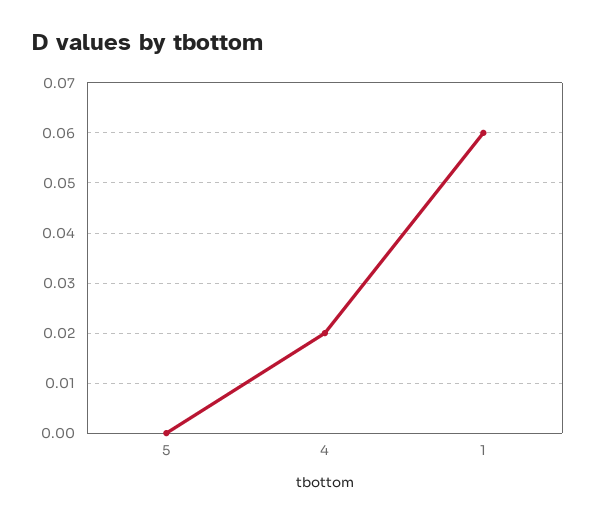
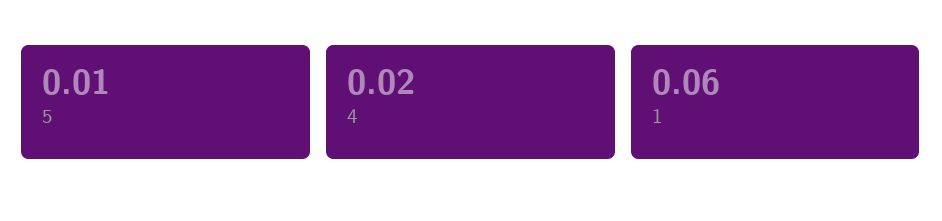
5: 0 -> 0.01

